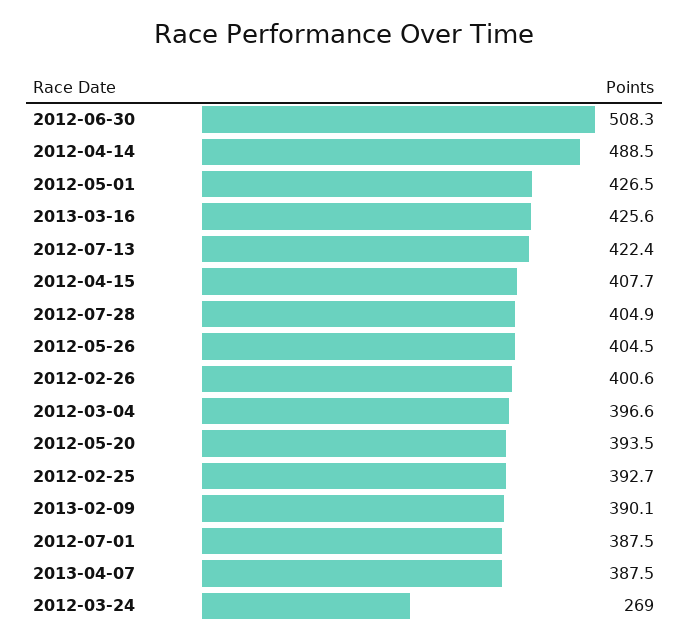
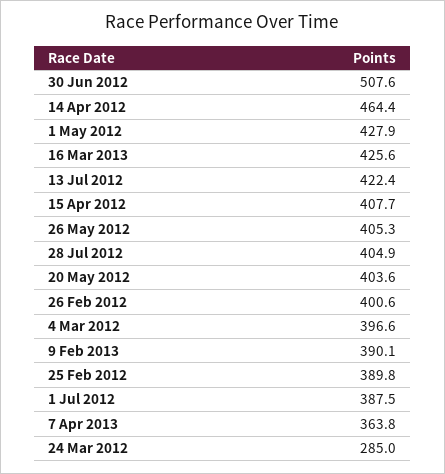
2012-06-30: 508.3 -> 507.6
2012-04-14: 488.5 -> 464.4
2012-05-01: 426.5 -> 427.9
2012-05-26: 404.5 -> 405.3
2012-05-20: 393.5 -> 403.6
2012-02-25: 392.7 -> 389.8
2013-04-07: 387.5 -> 363.8
2012-03-24: 269 -> 285

